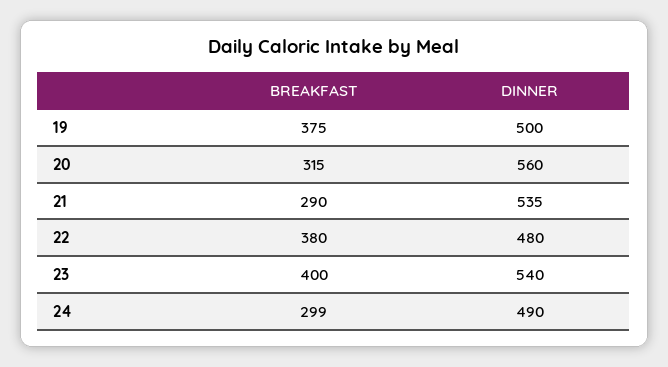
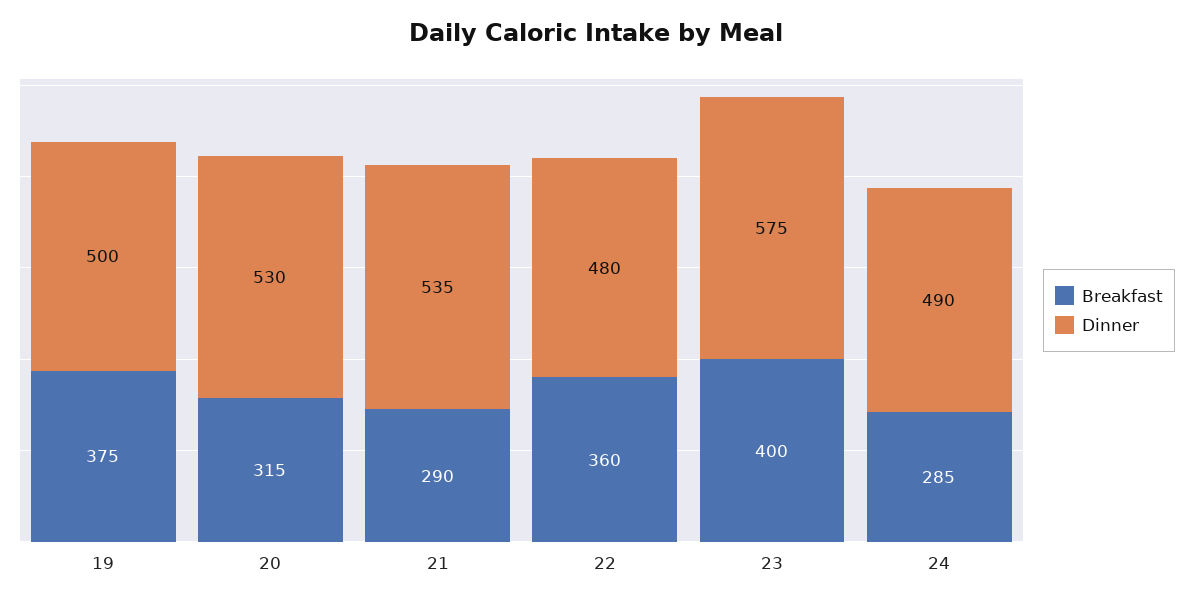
DINNER, 20: 560 -> 530
BREAKFAST, 22: 380 -> 360
DINNER, 23: 540 -> 575
BREAKFAST, 24: 299 -> 285

